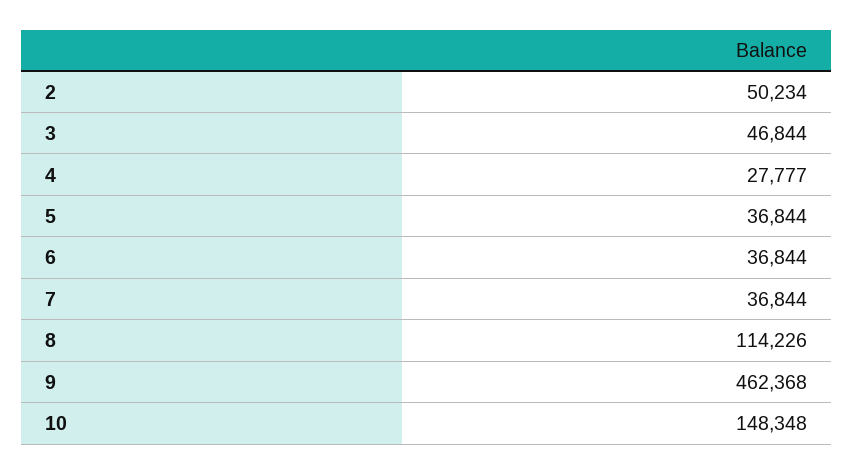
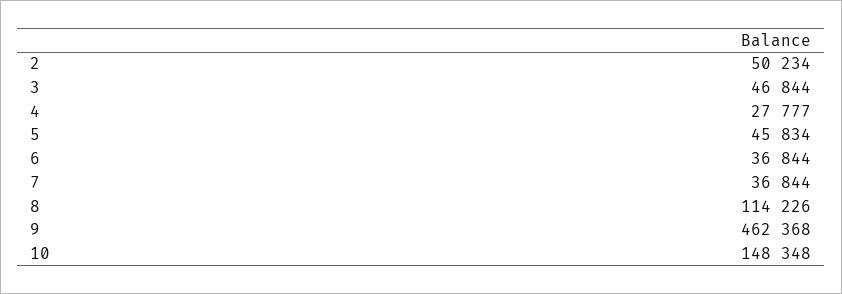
5: 36844 -> 45834

